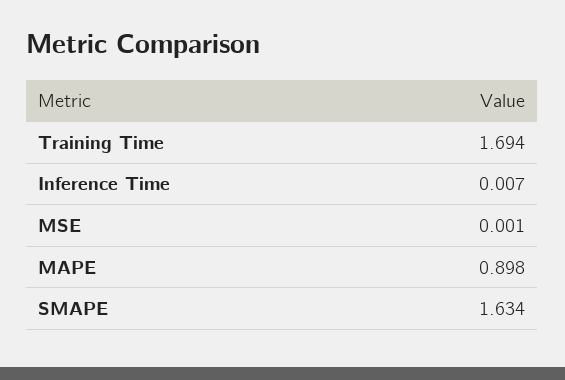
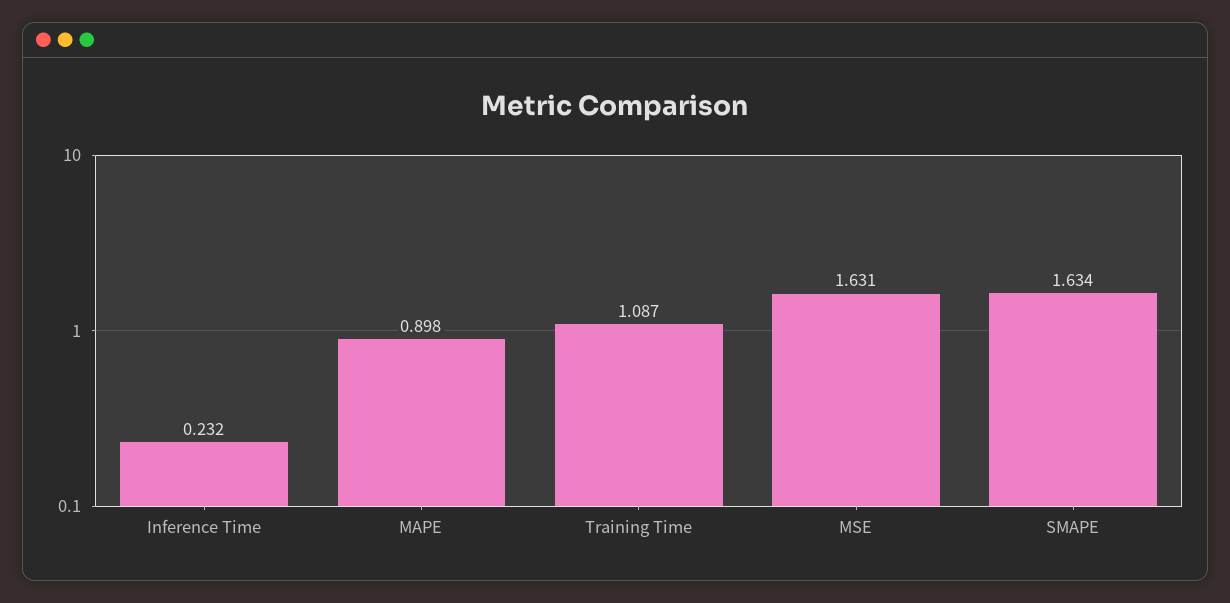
Training Time: 1.694 -> 1.087
Inference Time: 0.007 -> 0.232
MSE: 0.001 -> 1.631

